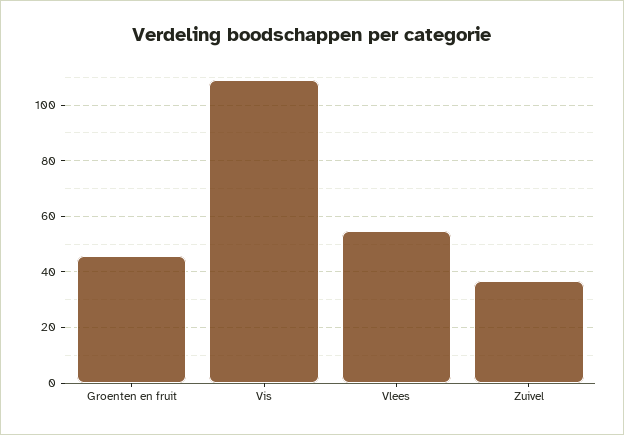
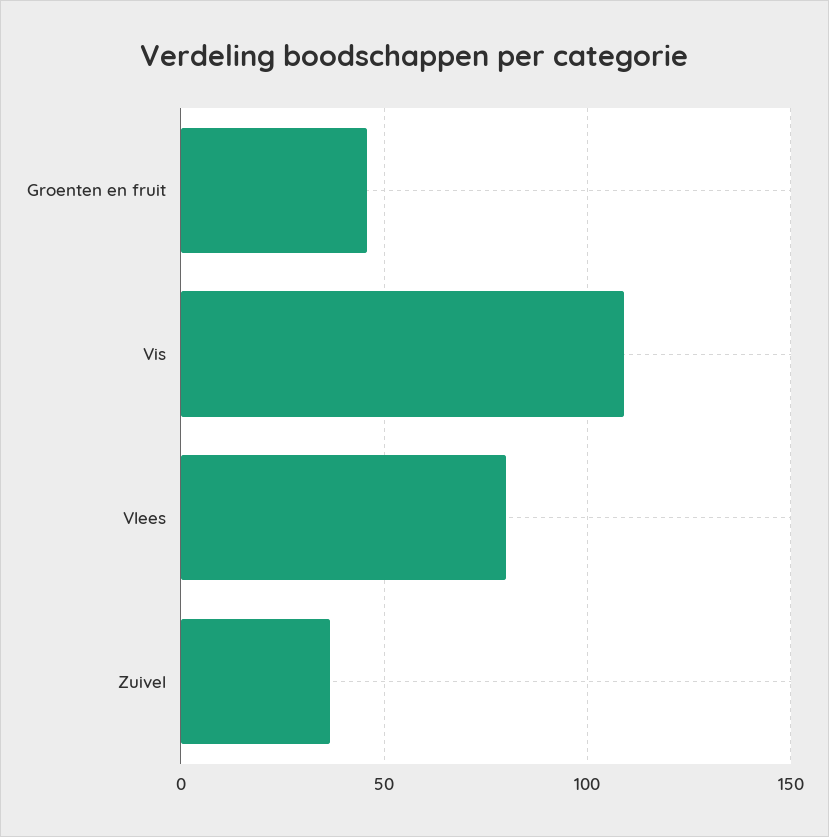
Vlees: 55 -> 80

